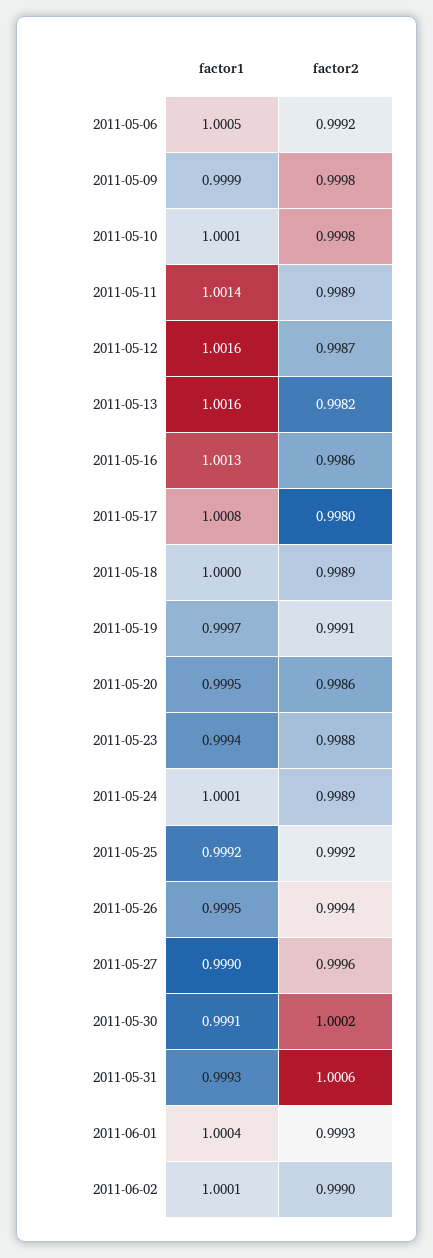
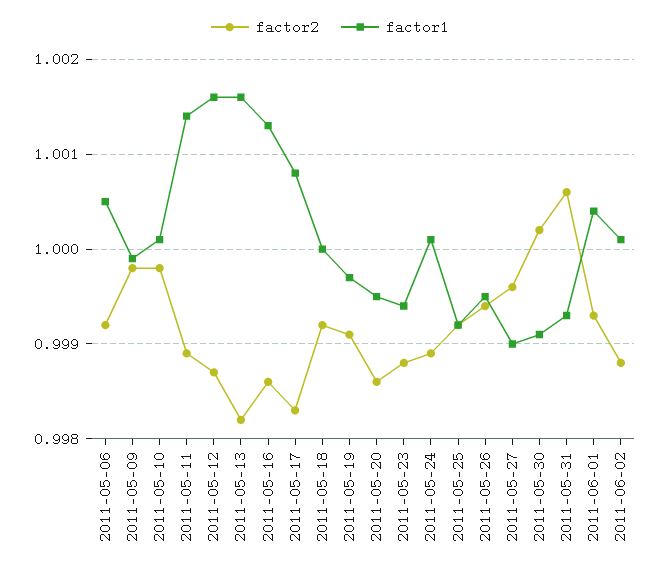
factor2, 2011-05-17: 0.998 -> 0.9983
factor2, 2011-05-18: 0.9989 -> 0.9992
factor2, 2011-06-02: 0.999 -> 0.9988

